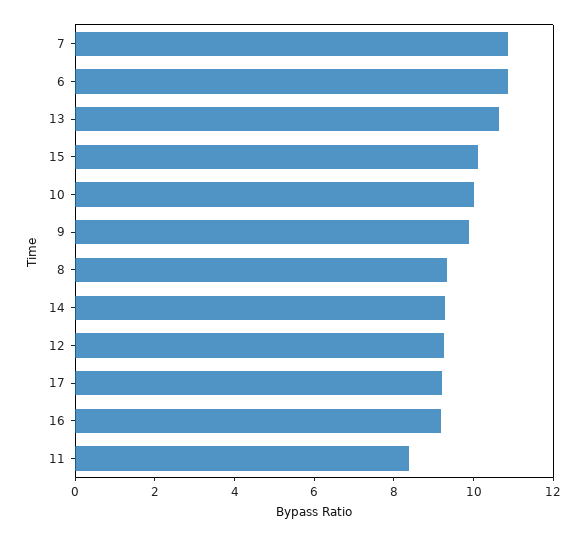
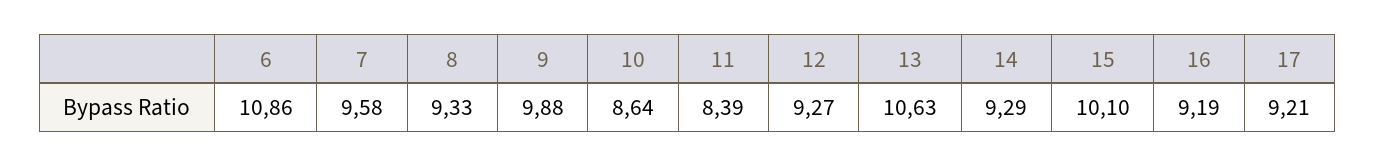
7: 11 -> 9.58
10: 10 -> 8.64

